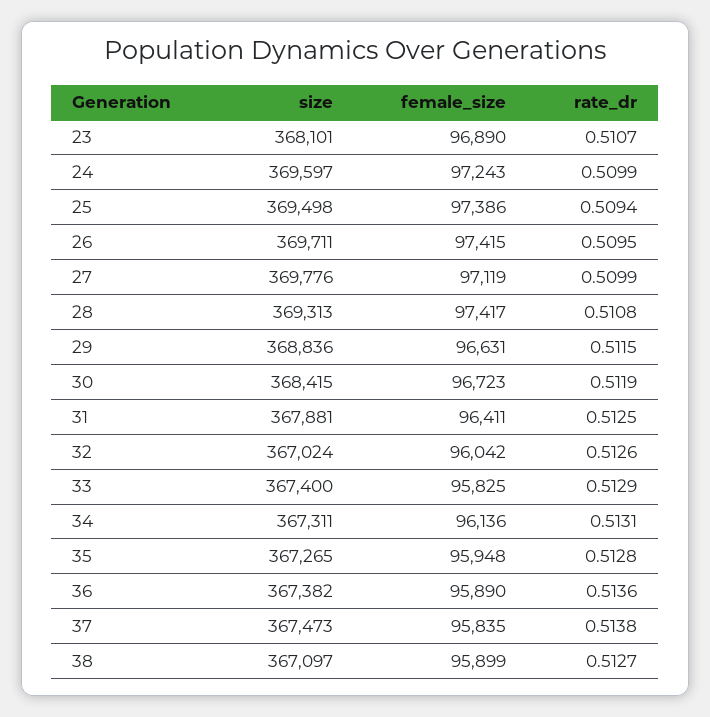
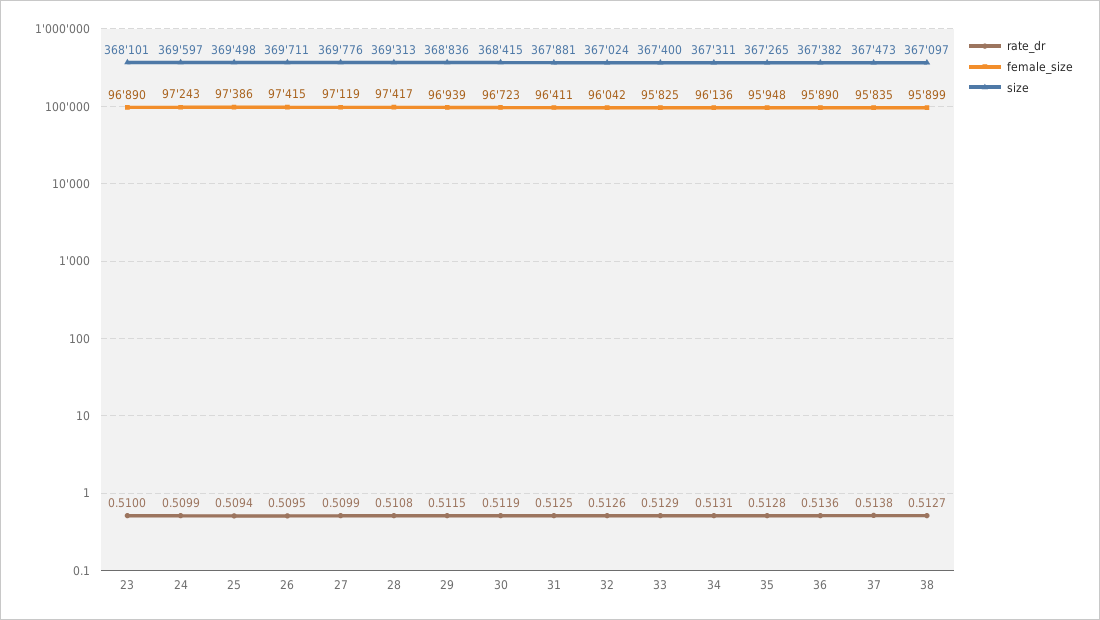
rate_dr, 23: 0.5107 -> 0.51
female_size, 29: 96631 -> 96939

